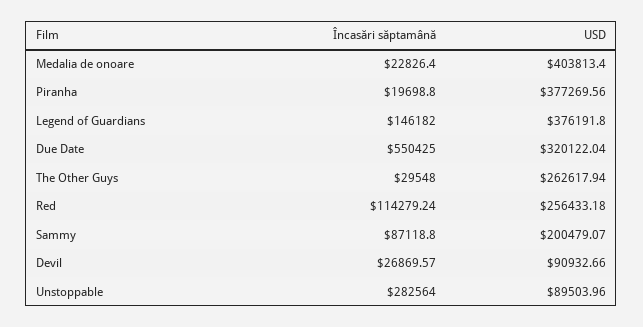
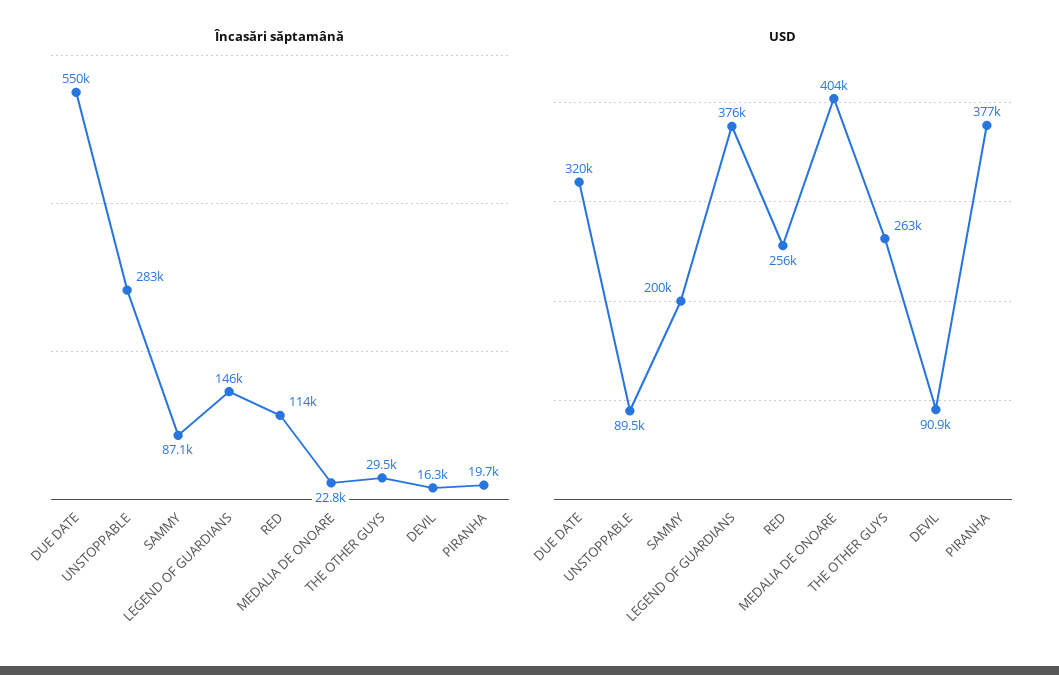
Încasări săptamână, Devil: 26869.57 -> 16300

